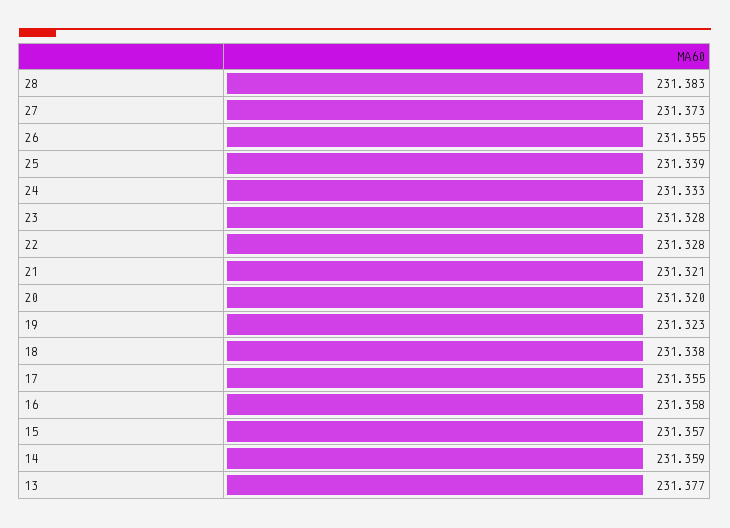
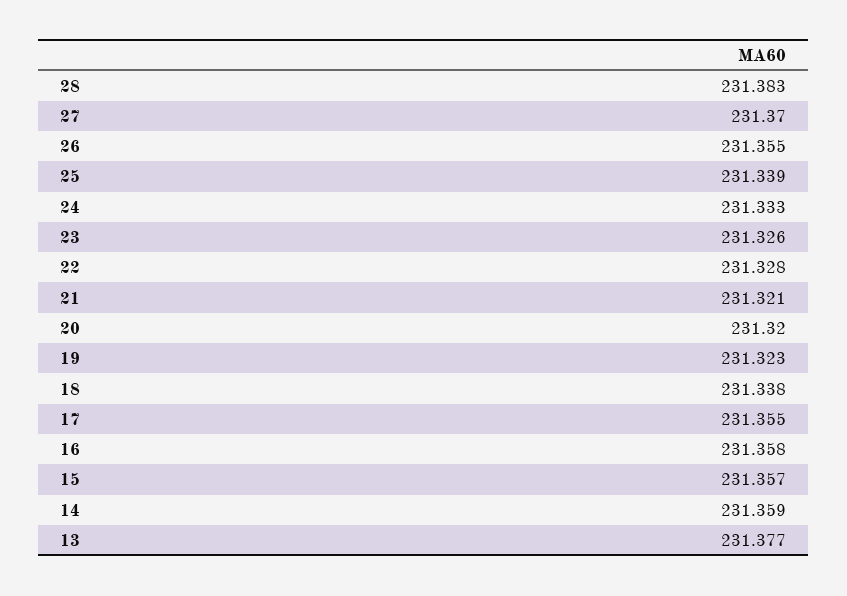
27: 231.373 -> 231.37
23: 231.328 -> 231.326

